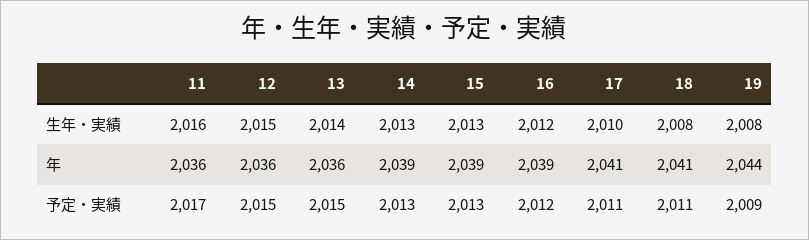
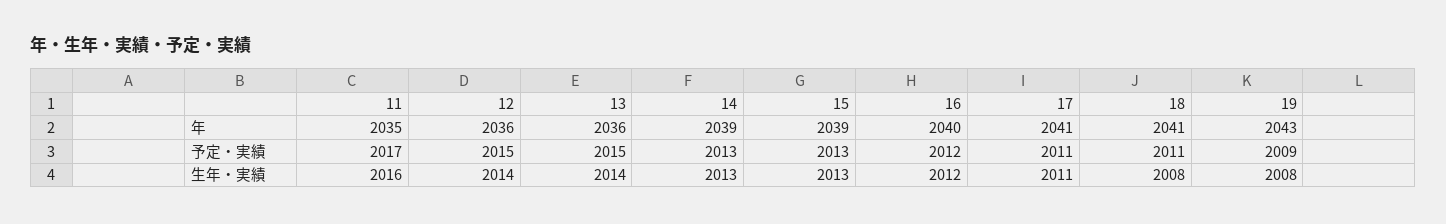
12, 生年・実績: 2015 -> 2014
17, 生年・実績: 2010 -> 2011
11, 年: 2036 -> 2035
16, 年: 2039 -> 2040
19, 年: 2044 -> 2043

